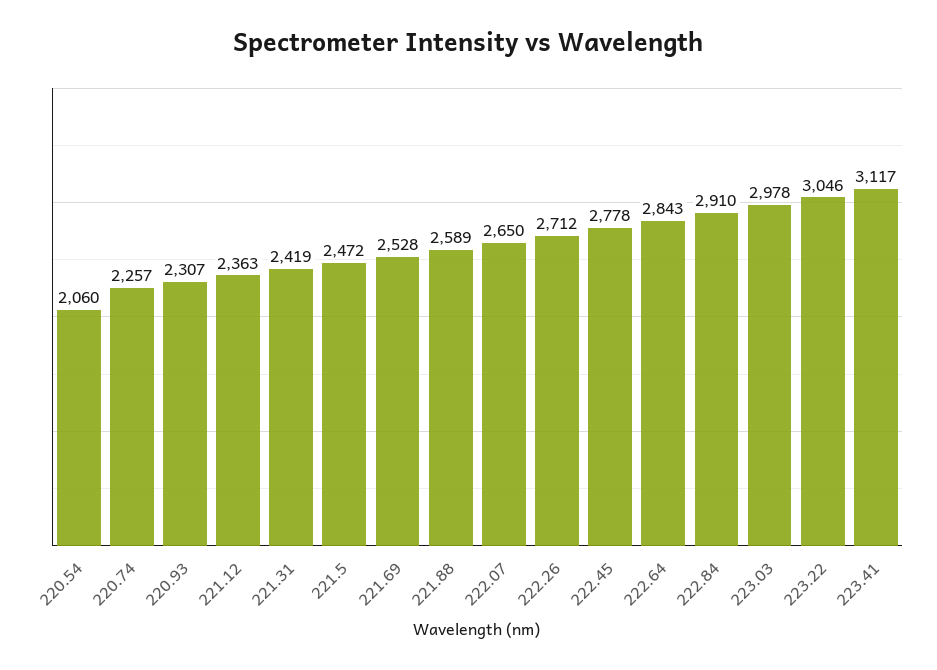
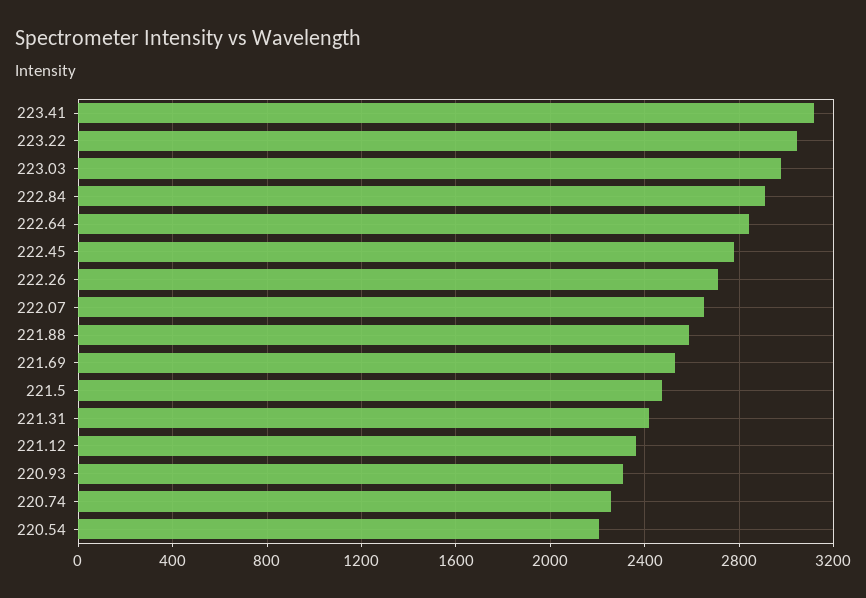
220.54: 2060 -> 2200

